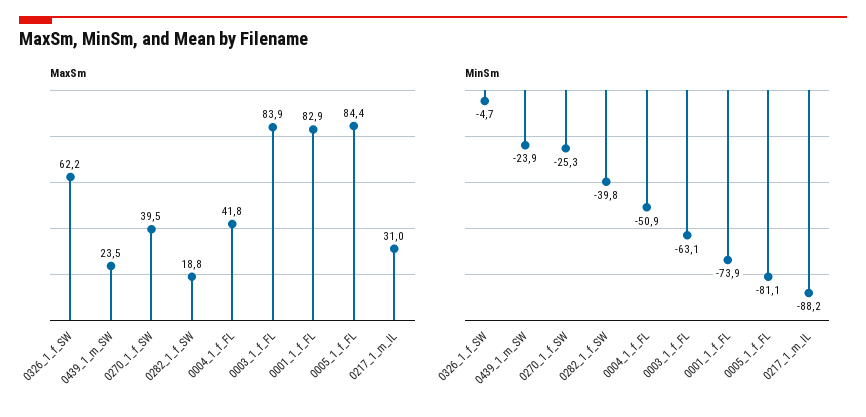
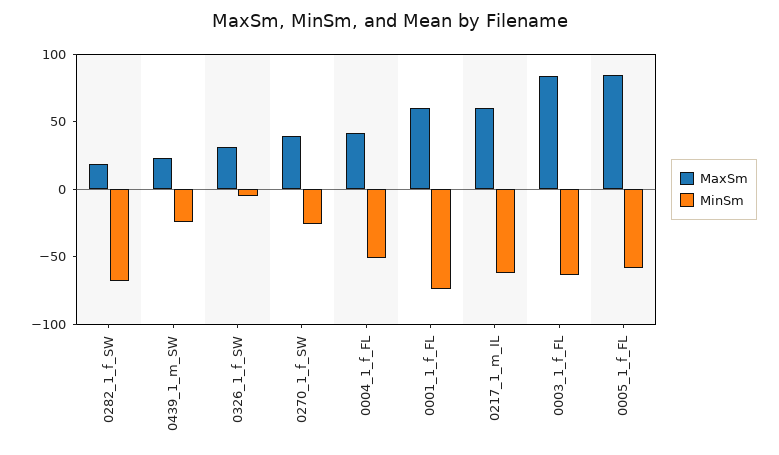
MaxSm, 0326_1_f_SW: 62.2 -> 30
MaxSm, 0001_1_f_FL: 82.9 -> 60
MaxSm, 0217_1_m_IL: 31 -> 60
MinSm, 0282_1_f_SW: -39.8 -> -70
MinSm, 0005_1_f_FL: -81.1 -> -60
MinSm, 0217_1_m_IL: -88.2 -> -60

